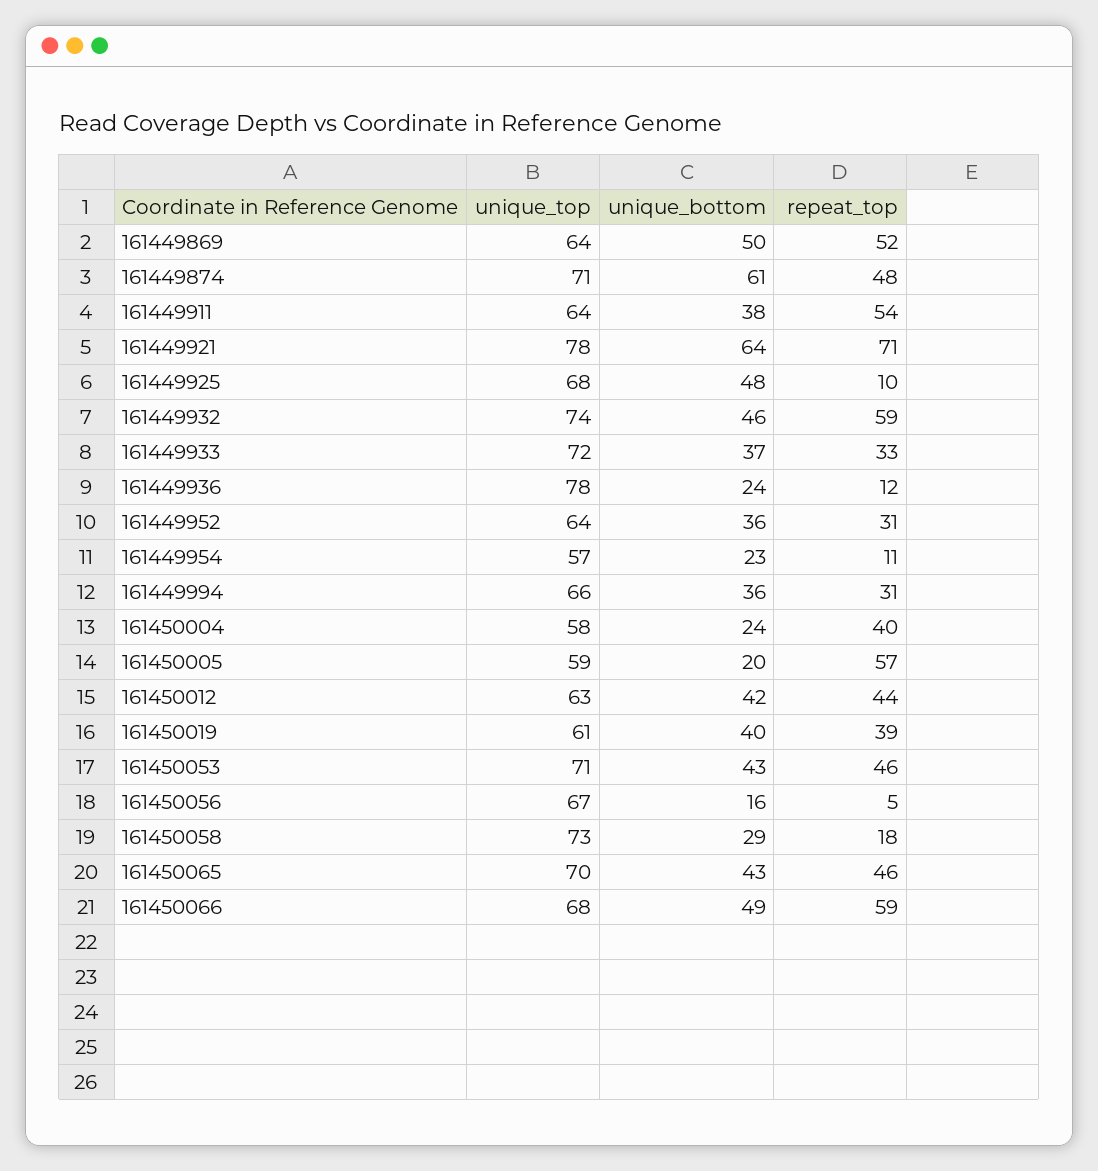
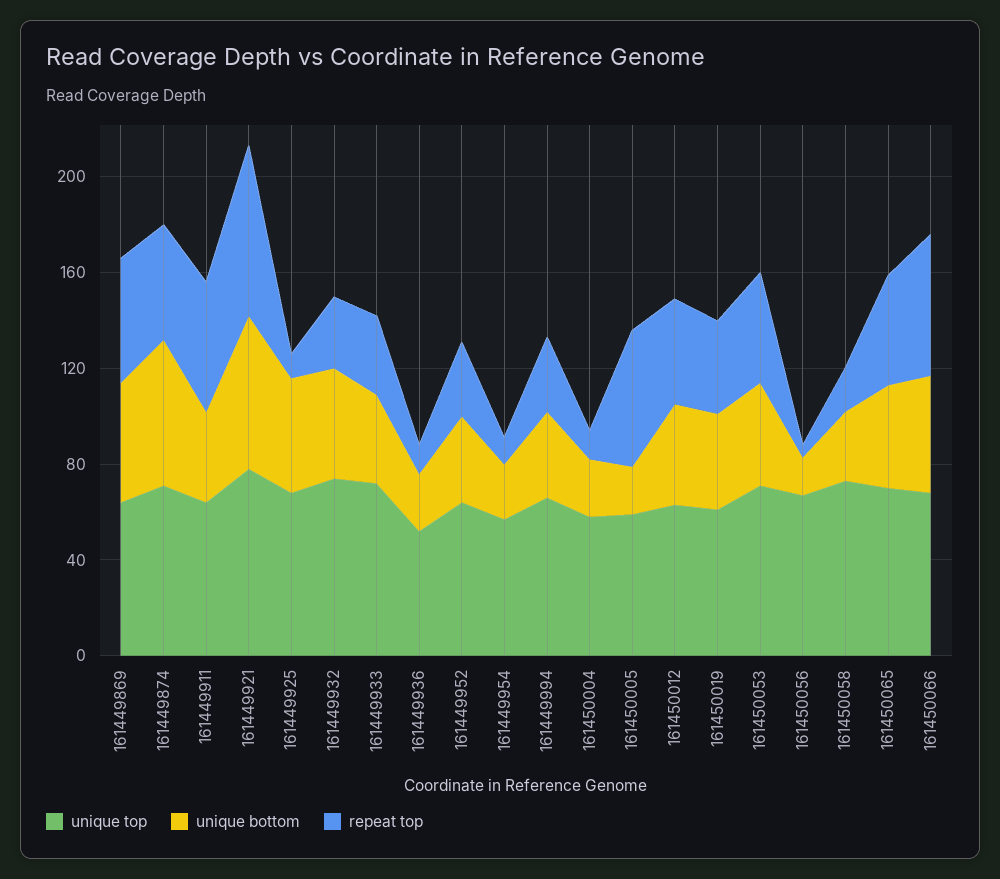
repeat_top, 161449932: 59 -> 30
unique_top, 161449936: 78 -> 50
repeat_top, 161450004: 40 -> 10

